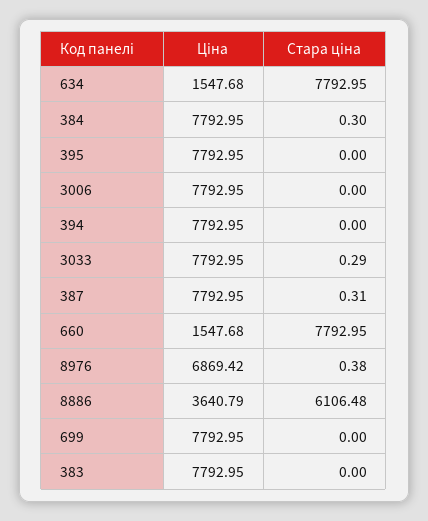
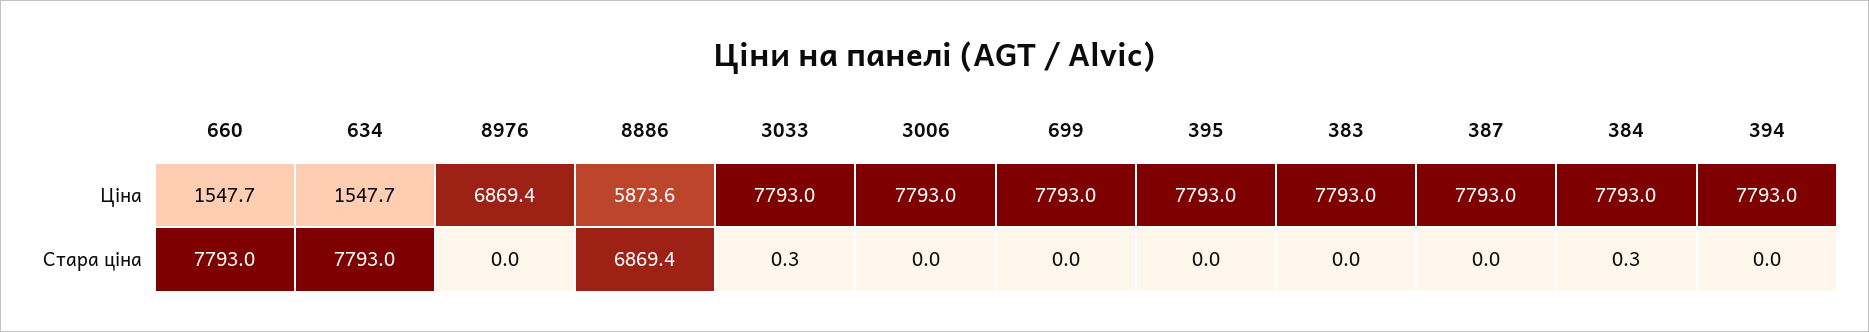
Стара ціна, 387: 0.31 -> 0
Стара ціна, 8976: 0.38 -> 0
Ціна, 8886: 3640.79 -> 5873.6
Стара ціна, 8886: 6106.48 -> 6869.4

